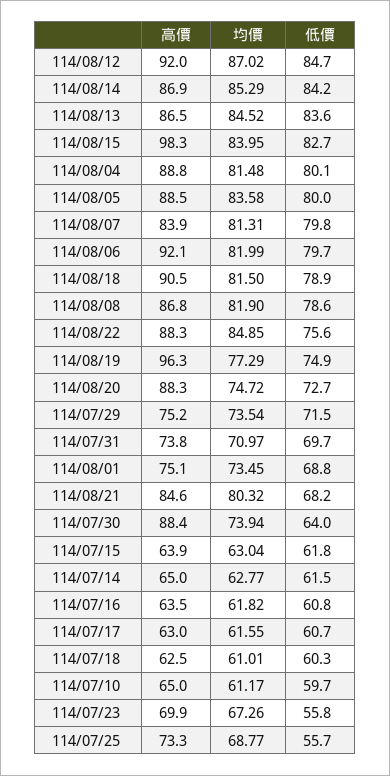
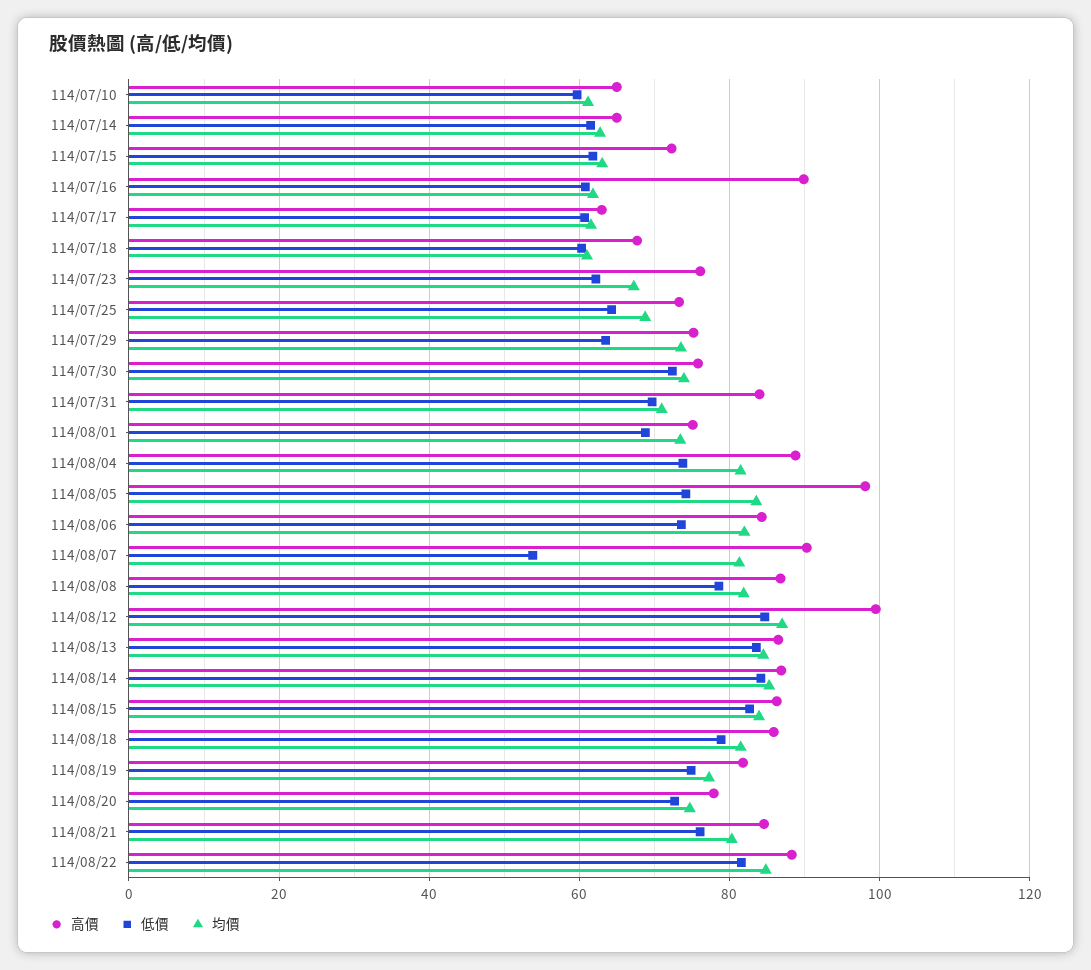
高價, 114/08/12: 92 -> 100
高價, 114/08/15: 98.3 -> 86
低價, 114/08/04: 80.1 -> 74
高價, 114/08/05: 88.5 -> 98
低價, 114/08/05: 80 -> 74
高價, 114/08/07: 83.9 -> 90
低價, 114/08/07: 79.8 -> 54
高價, 114/08/06: 92.1 -> 84
低價, 114/08/06: 79.7 -> 74
高價, 114/08/18: 90.5 -> 86
低價, 114/08/22: 75.6 -> 82
高價, 114/08/19: 96.3 -> 82
高價, 114/08/20: 88.3 -> 78
低價, 114/07/29: 71.5 -> 64
高價, 114/07/31: 73.8 -> 84
低價, 114/08/21: 68.2 -> 76
高價, 114/07/30: 88.4 -> 76
低價, 114/07/30: 64 -> 72
高價, 114/07/15: 63.9 -> 72
高價, 114/07/16: 63.5 -> 90
高價, 114/07/18: 62.5 -> 68
高價, 114/07/23: 69.9 -> 76
低價, 114/07/23: 55.8 -> 62
低價, 114/07/25: 55.7 -> 64

